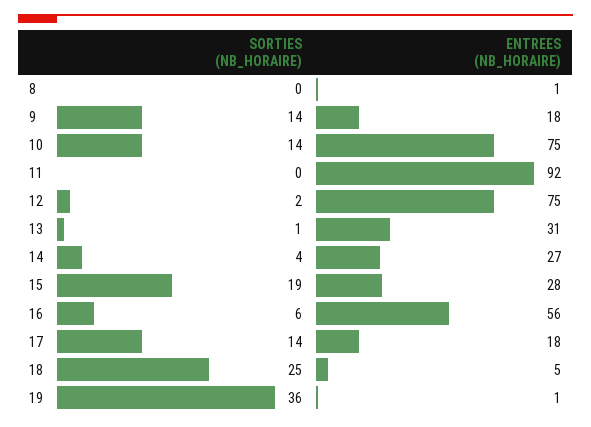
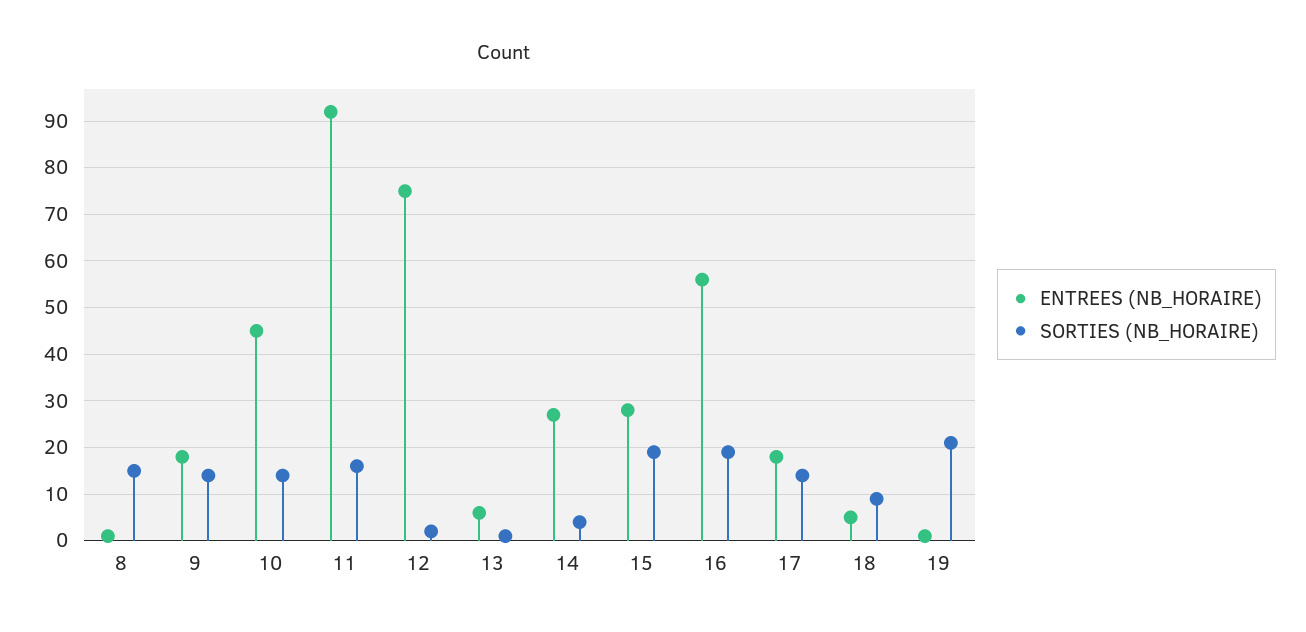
SORTIES (NB_HORAIRE), 8: 0 -> 15
ENTREES (NB_HORAIRE), 10: 75 -> 45
SORTIES (NB_HORAIRE), 11: 0 -> 15
ENTREES (NB_HORAIRE), 13: 31 -> 5
SORTIES (NB_HORAIRE), 16: 6 -> 20
SORTIES (NB_HORAIRE), 18: 25 -> 10
SORTIES (NB_HORAIRE), 19: 36 -> 20

